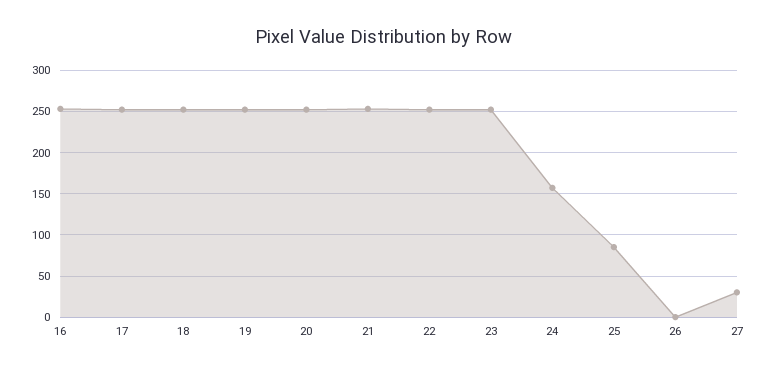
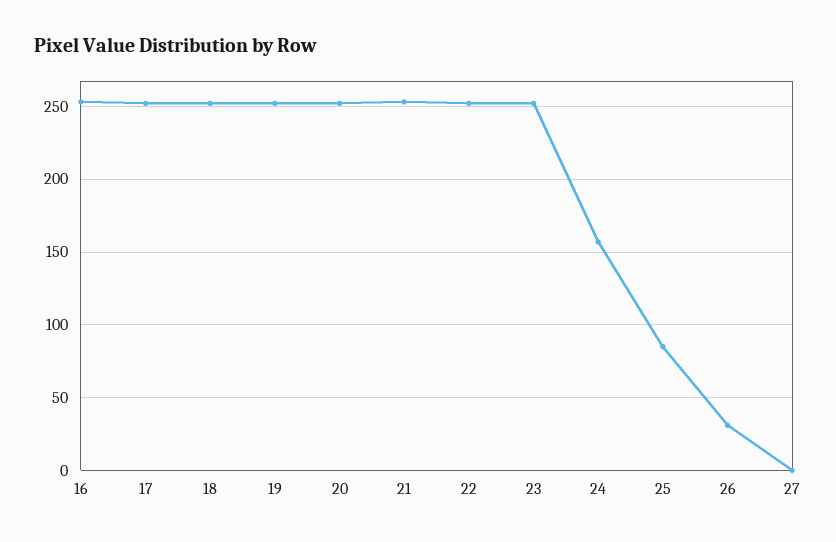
26: 0 -> 30
27: 30 -> 0

